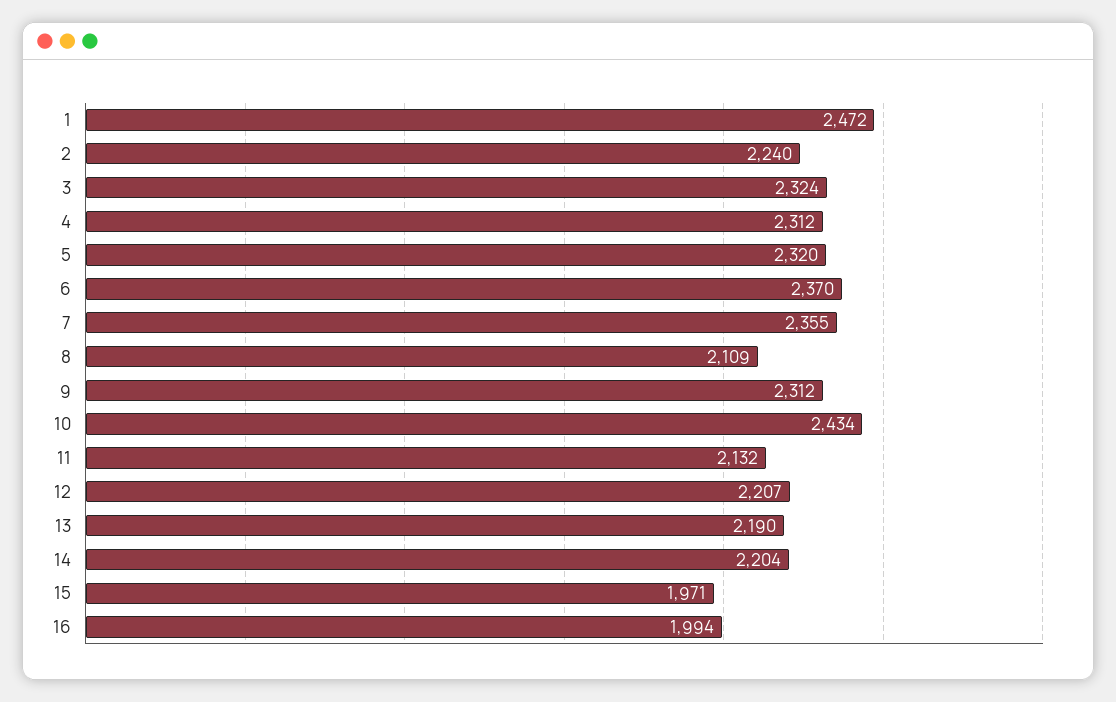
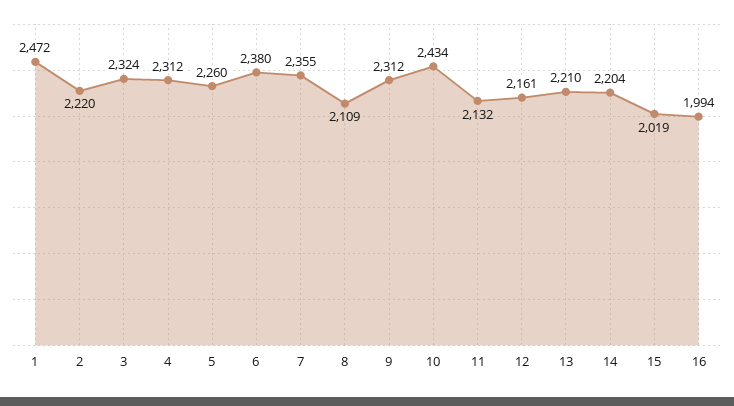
2: 2240 -> 2220
5: 2320 -> 2260
6: 2370 -> 2380
12: 2207 -> 2161
13: 2190 -> 2210
15: 1971 -> 2019

